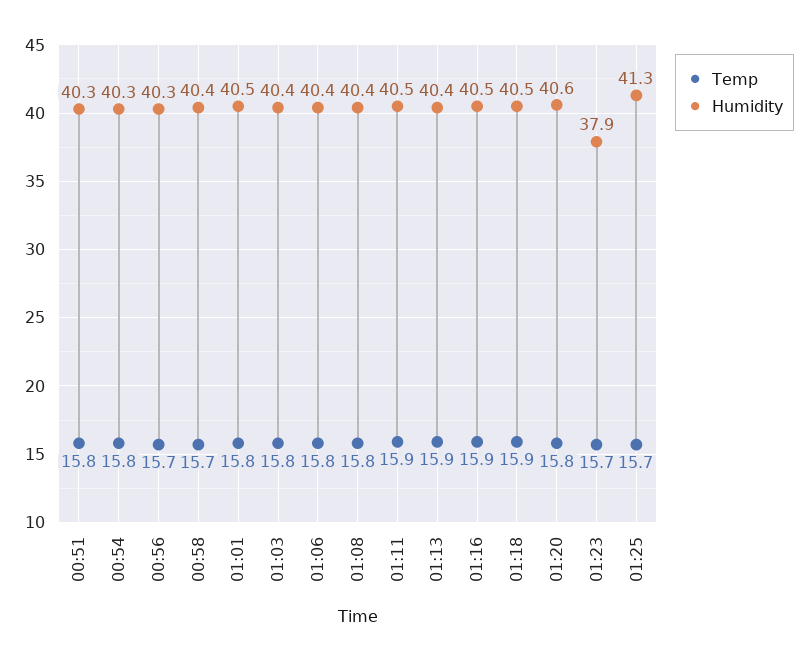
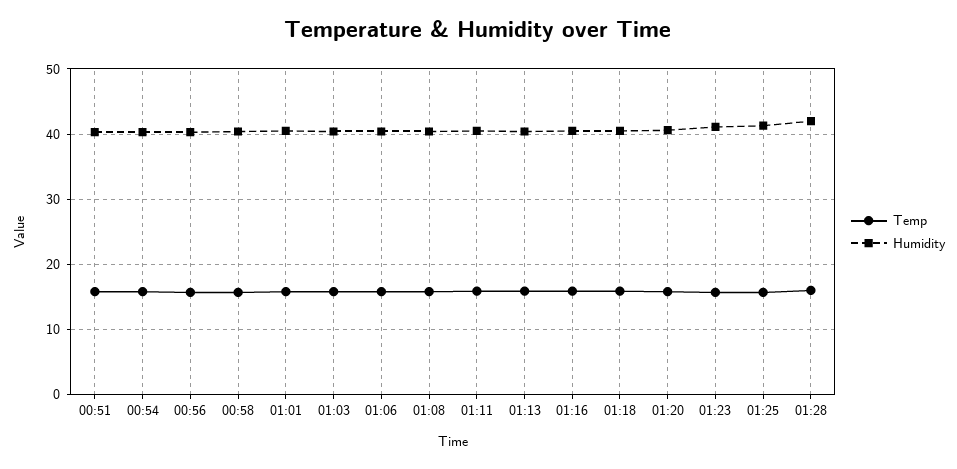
Humidity, 01:23: 37.9 -> 41
Temp, 01:28: none -> 16
Humidity, 01:28: none -> 42

